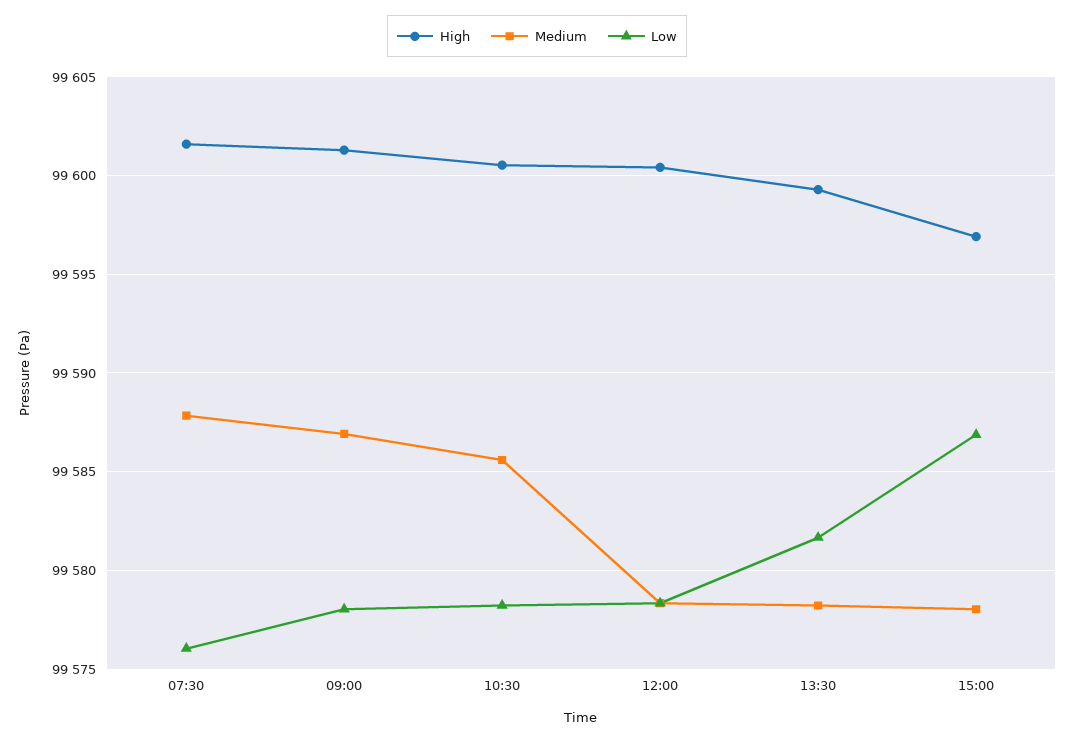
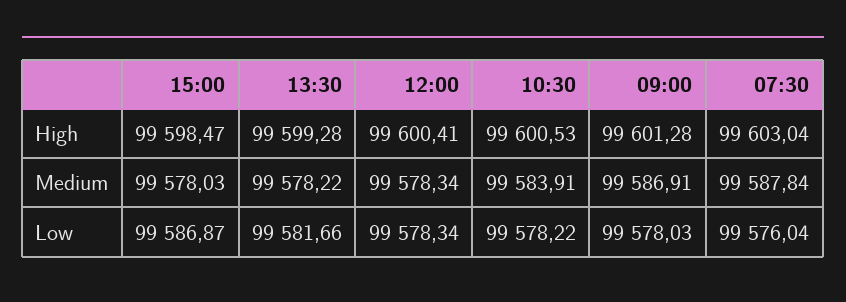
High, 07:30: 99601.5 -> 99603.04
Medium, 10:30: 99585.5 -> 99583.91
High, 15:00: 99597 -> 99598.47

